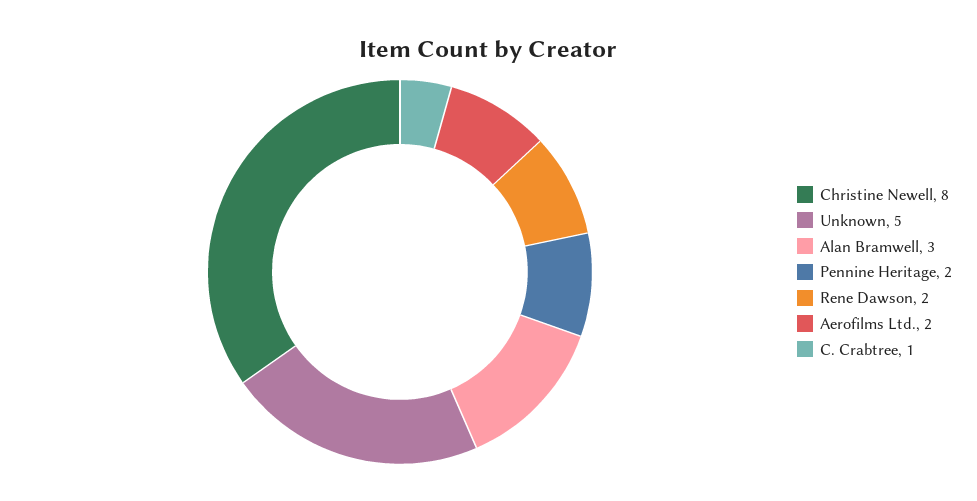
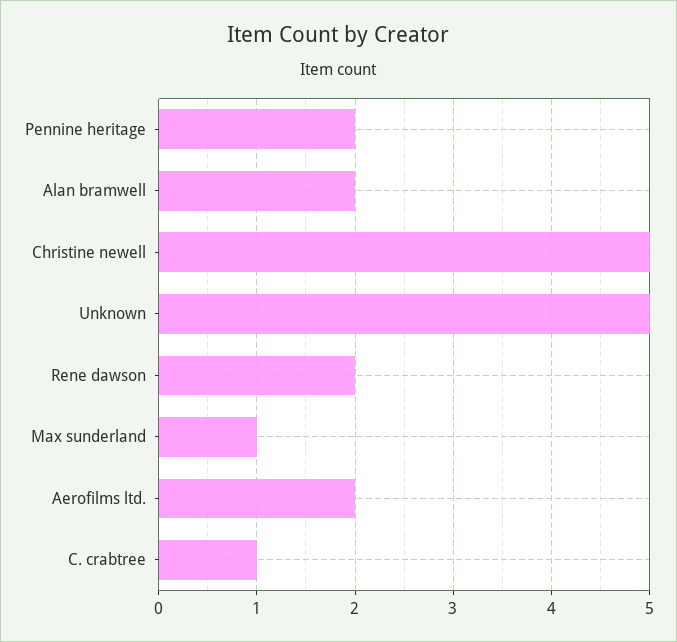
Christine Newell: 8 -> 5
Alan Bramwell: 3 -> 2
Max sunderland: none -> 1

